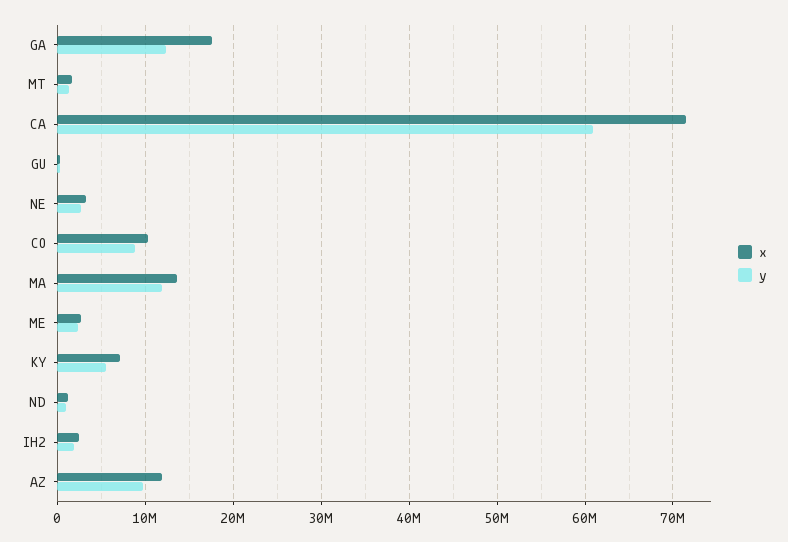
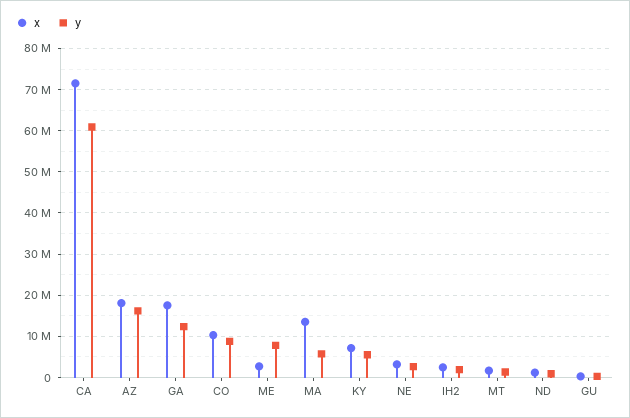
y, MA: 12000000 -> 6000000
y, ME: 2000000 -> 8000000
x, AZ: 12000000 -> 18000000
y, AZ: 10000000 -> 16000000

